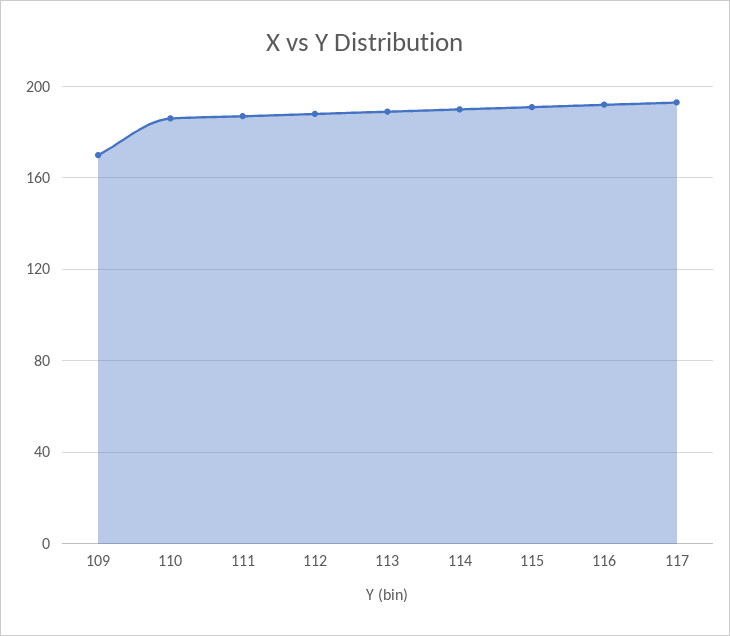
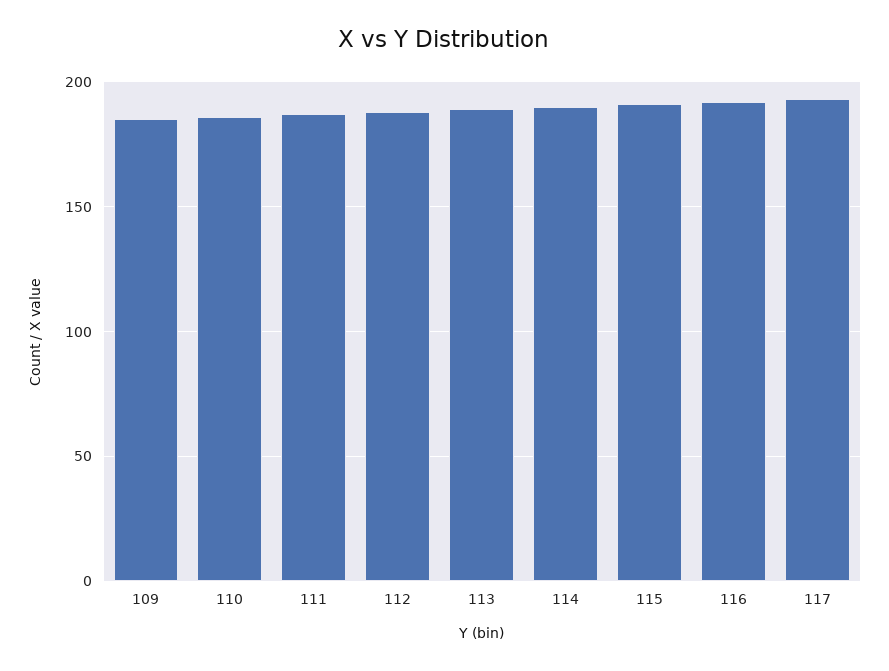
109: 170 -> 185

